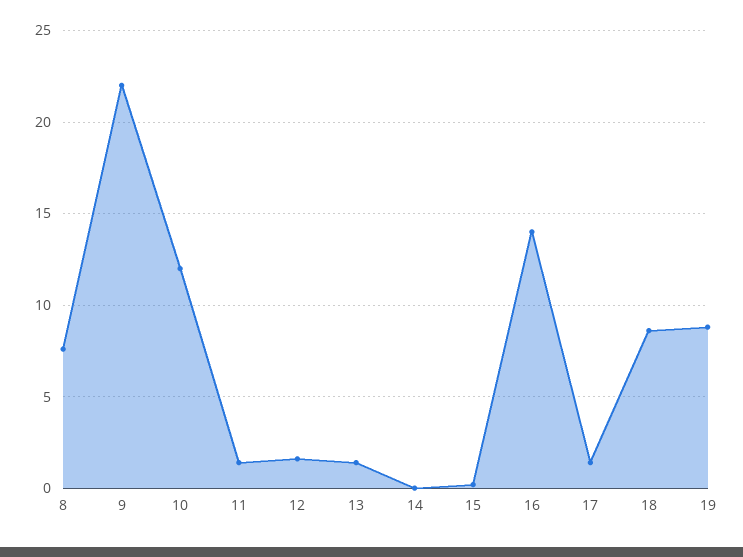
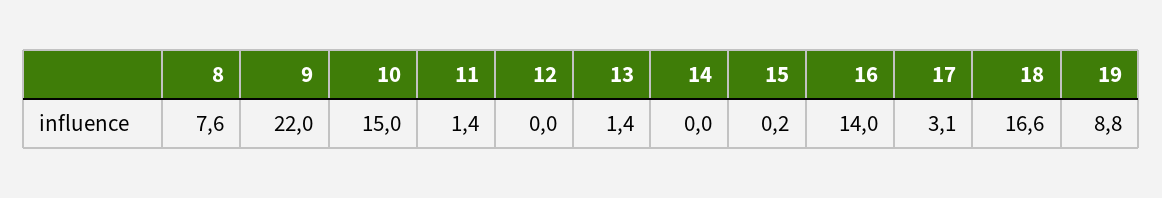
10: 12 -> 15
12: 1.5 -> 0
17: 1.5 -> 3.1
18: 8.5 -> 16.6

